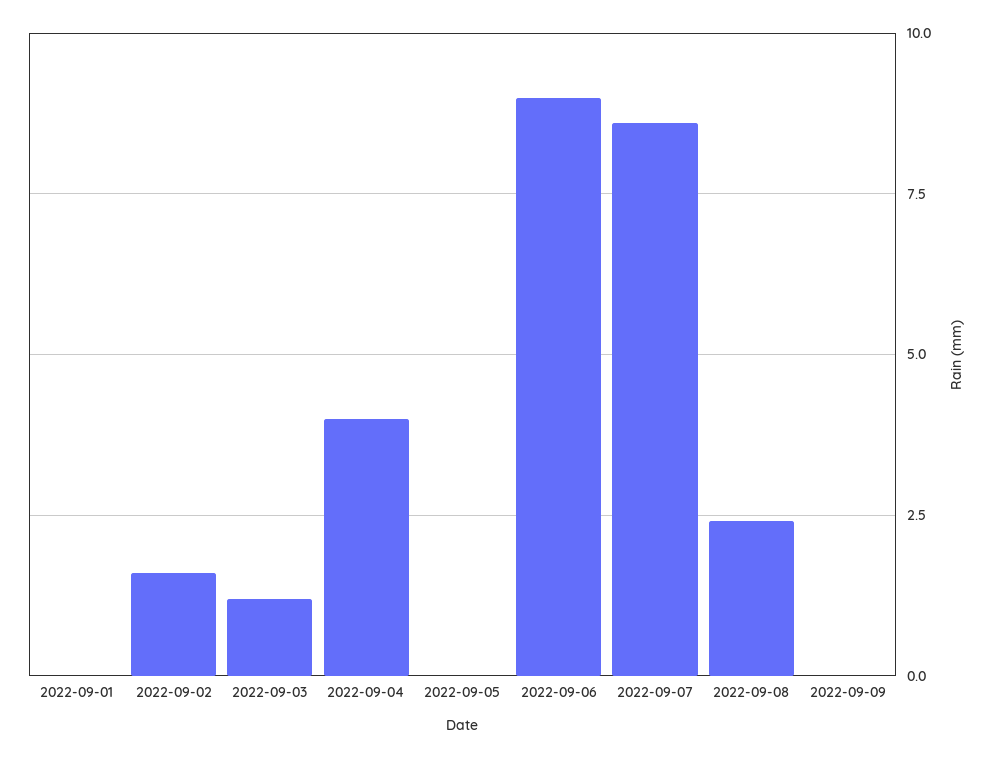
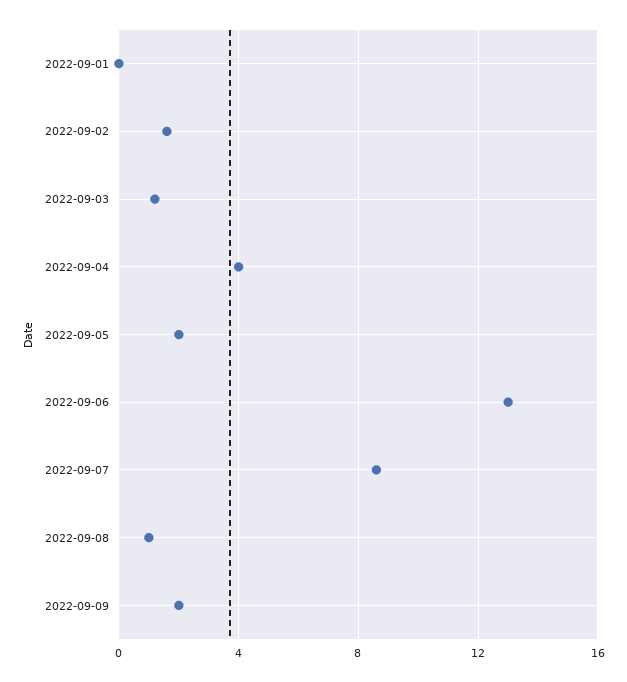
2022-09-05: 0 -> 2
2022-09-06: 9 -> 13
2022-09-08: 2.5 -> 1
2022-09-09: 0 -> 2

